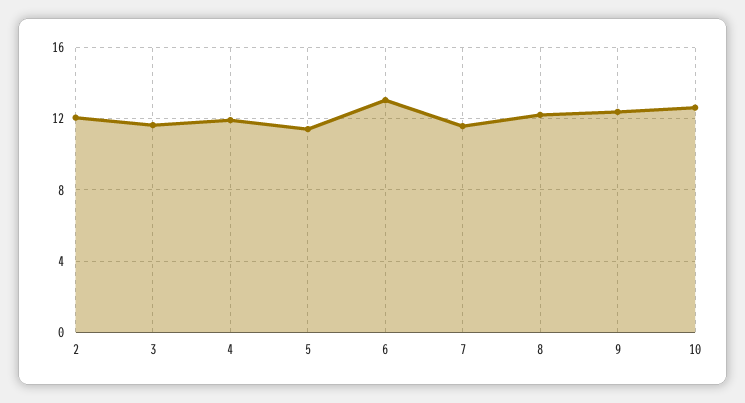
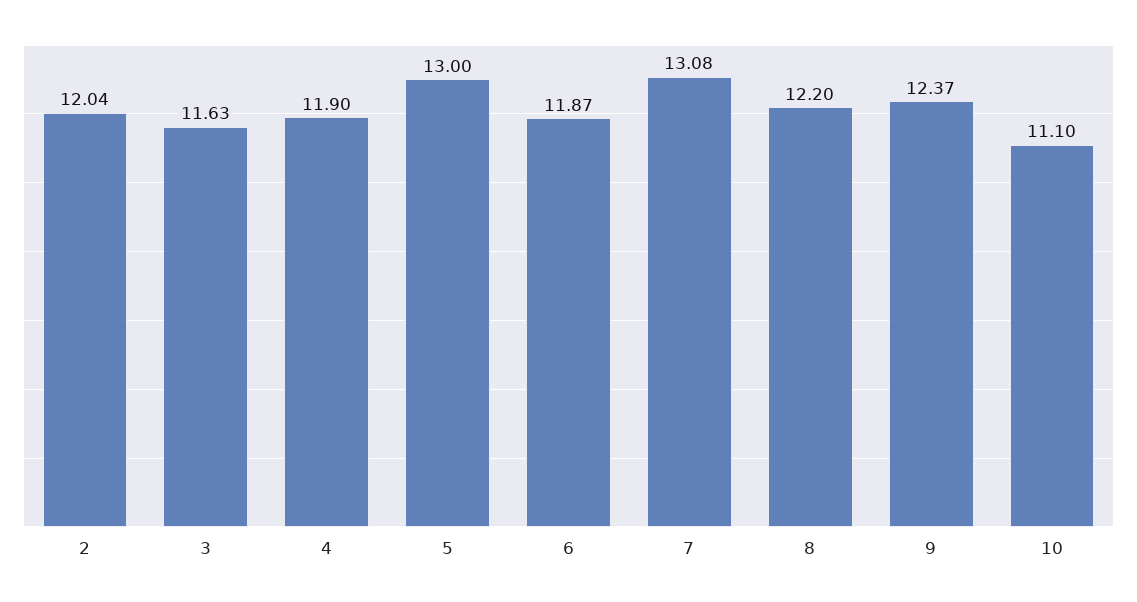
5: 11.5 -> 13
6: 13 -> 11.87
7: 11.5 -> 13.08
10: 12.5 -> 11.1

